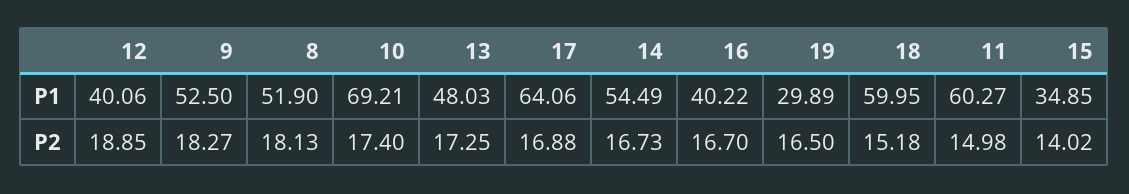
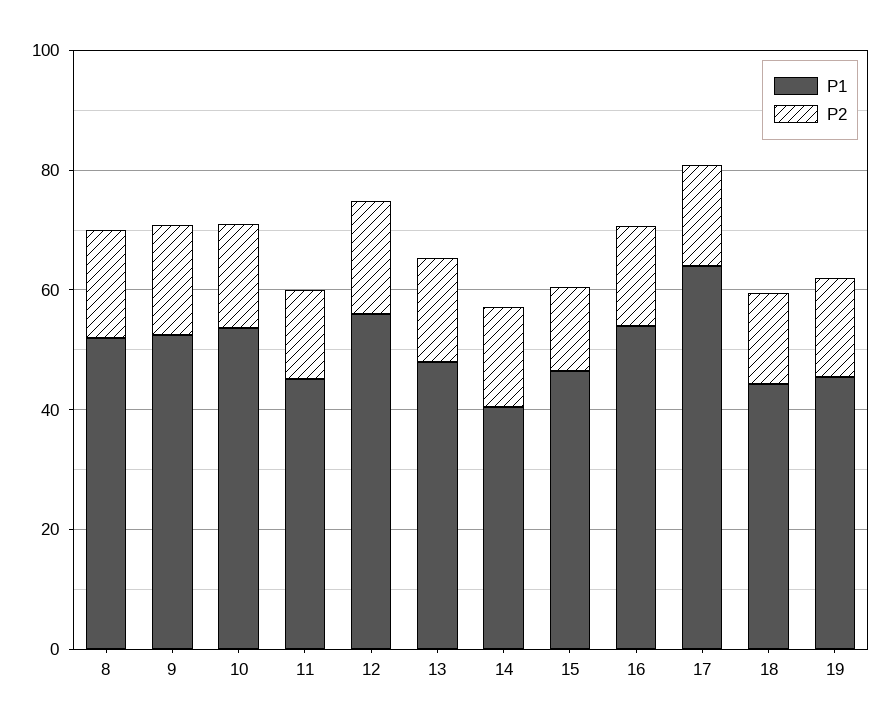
P1, 12: 40.06 -> 55
P1, 10: 69.21 -> 55
P1, 14: 54.49 -> 40
P1, 16: 40.22 -> 55
P1, 19: 29.89 -> 45
P1, 18: 59.95 -> 45
P1, 11: 60.27 -> 45
P1, 15: 34.85 -> 45

